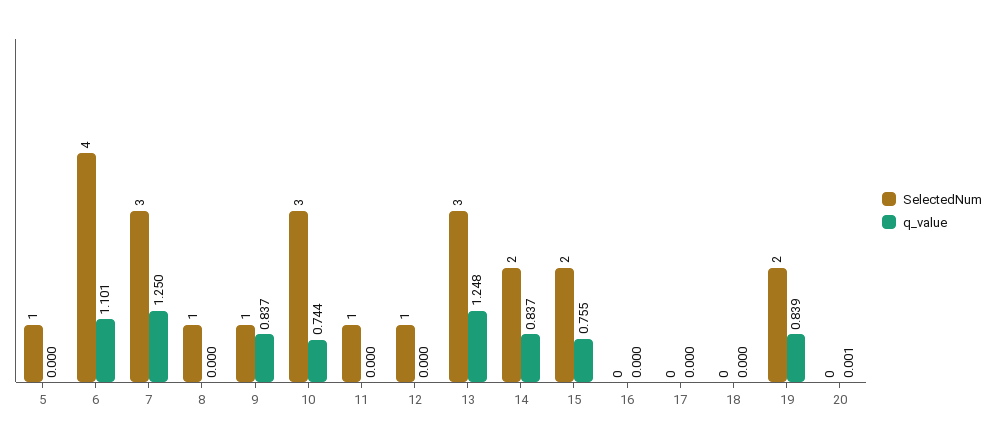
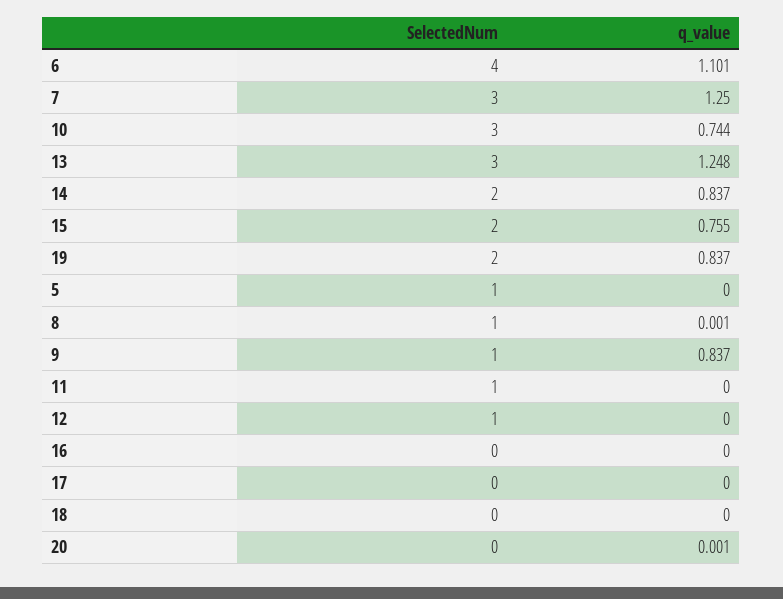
q_value, 8: 0 -> 0.001
q_value, 19: 0.839 -> 0.837

